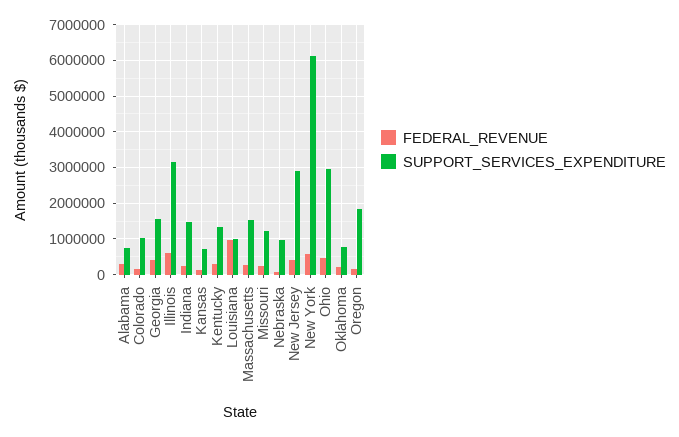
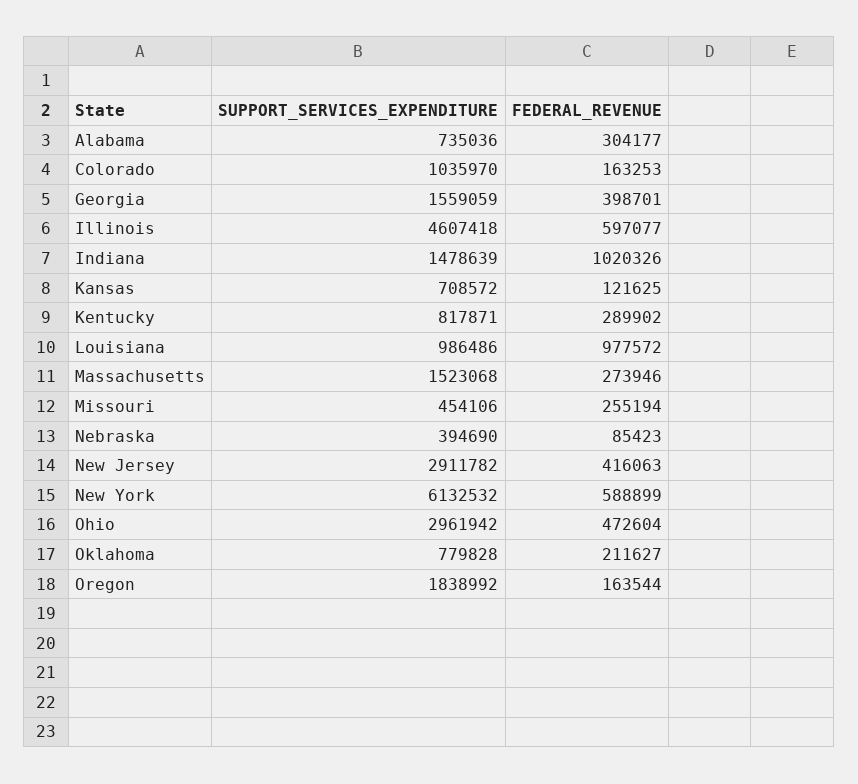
SUPPORT_SERVICES_EXPENDITURE, Illinois: 3200000 -> 4607418
FEDERAL_REVENUE, Indiana: 200000 -> 1020326
SUPPORT_SERVICES_EXPENDITURE, Kentucky: 1400000 -> 817871
SUPPORT_SERVICES_EXPENDITURE, Missouri: 1200000 -> 454106
SUPPORT_SERVICES_EXPENDITURE, Nebraska: 1000000 -> 394690

